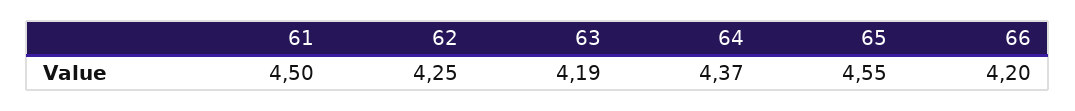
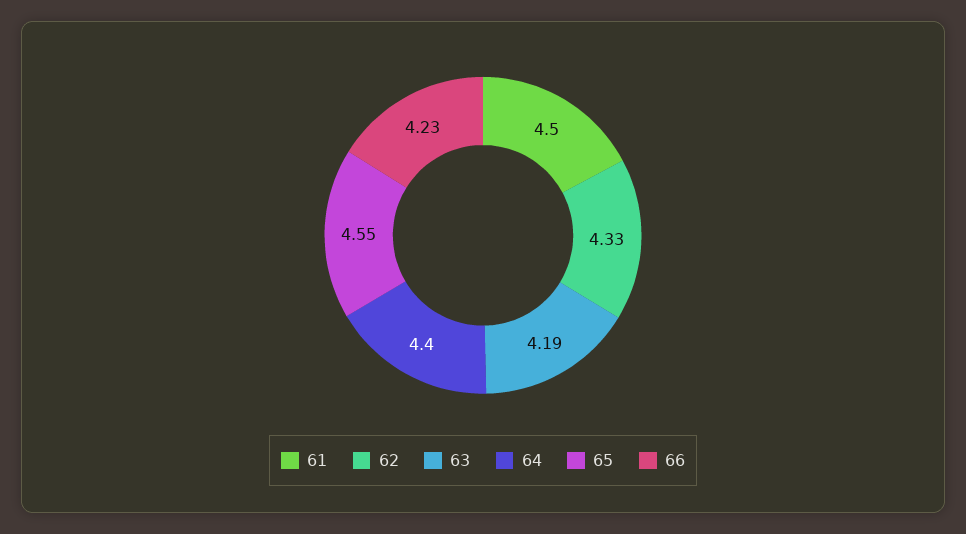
62: 4.25 -> 4.33
64: 4.37 -> 4.4
66: 4.2 -> 4.23

